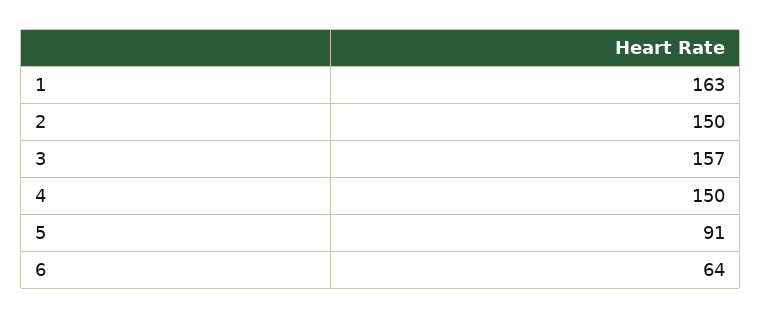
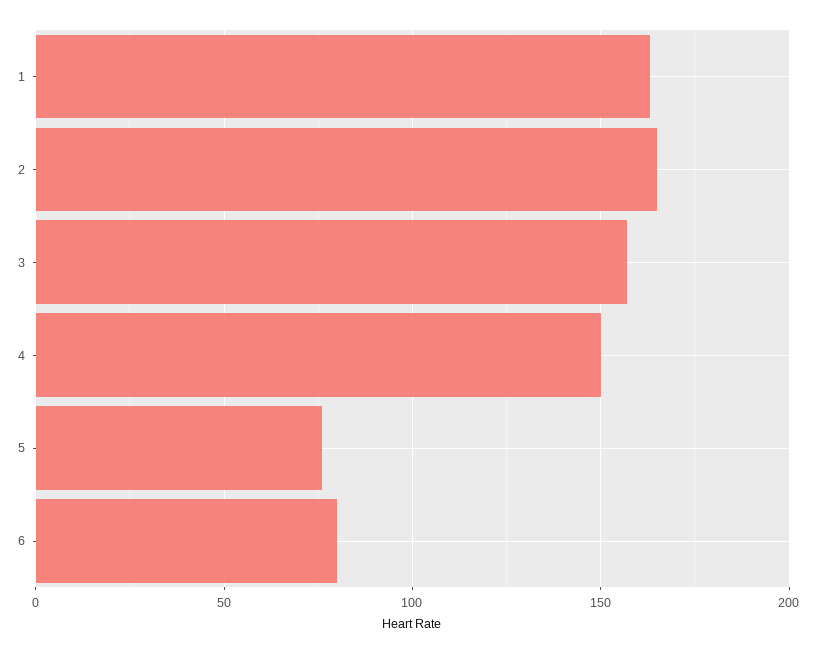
2: 150 -> 165
5: 91 -> 75
6: 64 -> 80

